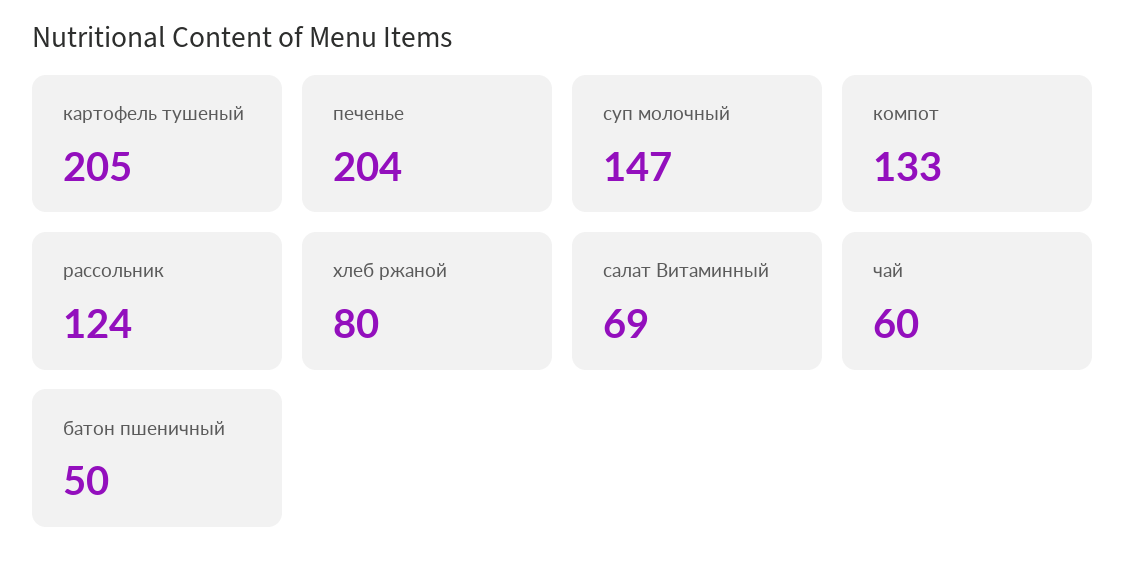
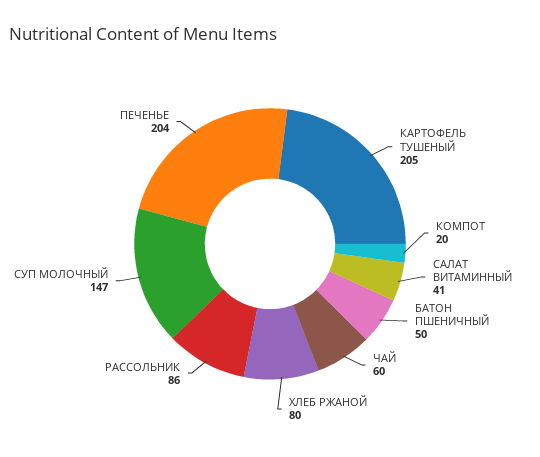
компот: 133 -> 20
рассольник: 124 -> 86
салат Витаминный: 69 -> 41

